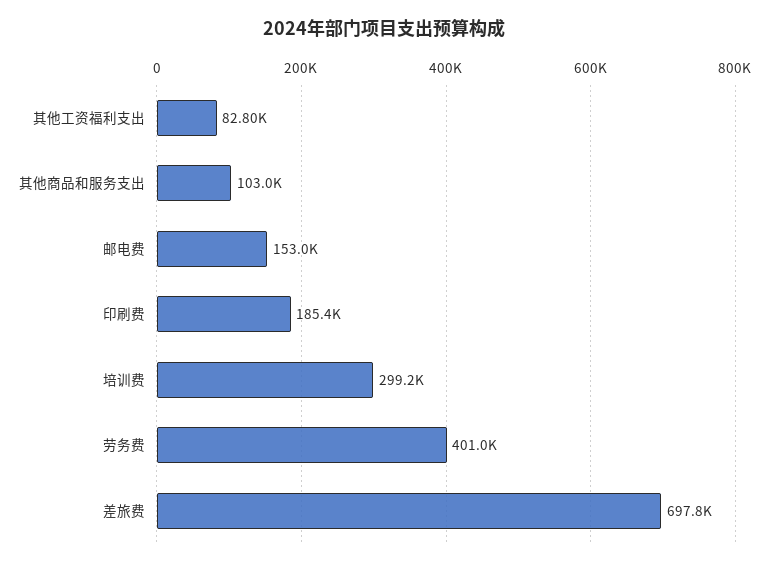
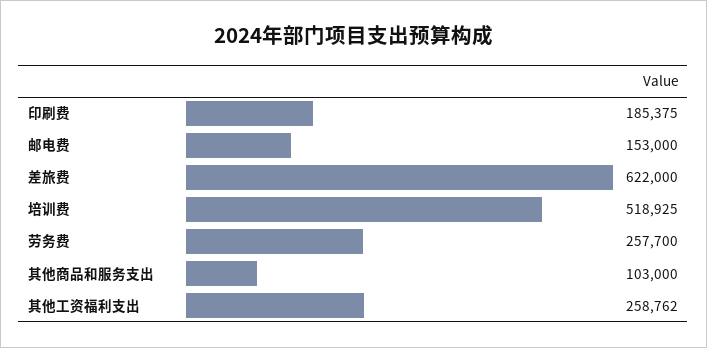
其他工资福利支出: 82800 -> 258762
培训费: 299200 -> 518925
劳务费: 401000 -> 257700
差旅费: 697800 -> 622000

